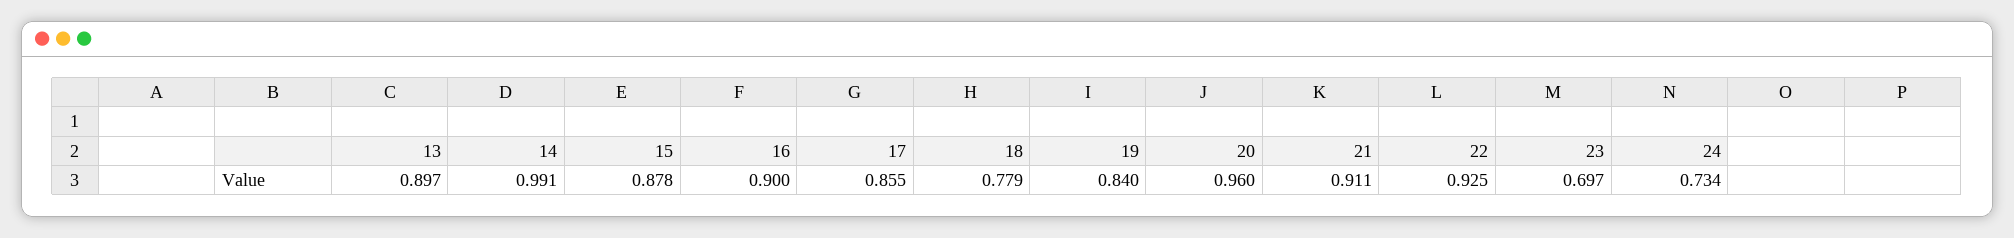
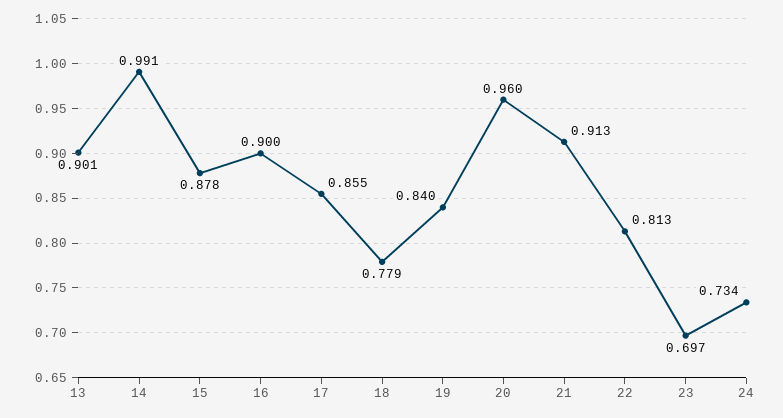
13: 0.897 -> 0.901
21: 0.911 -> 0.913
22: 0.925 -> 0.813

